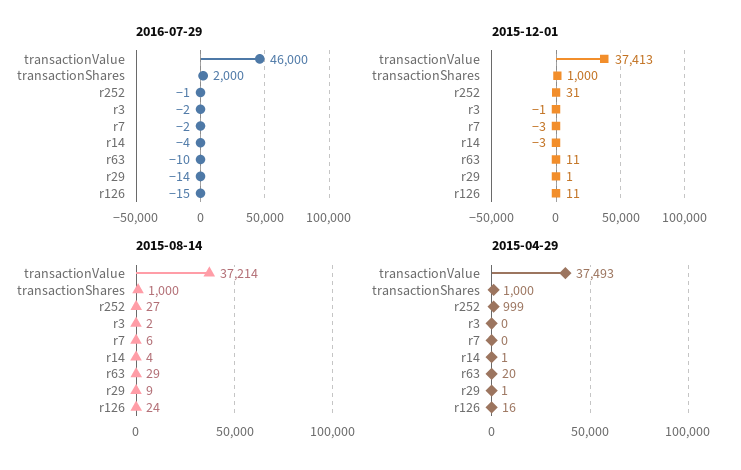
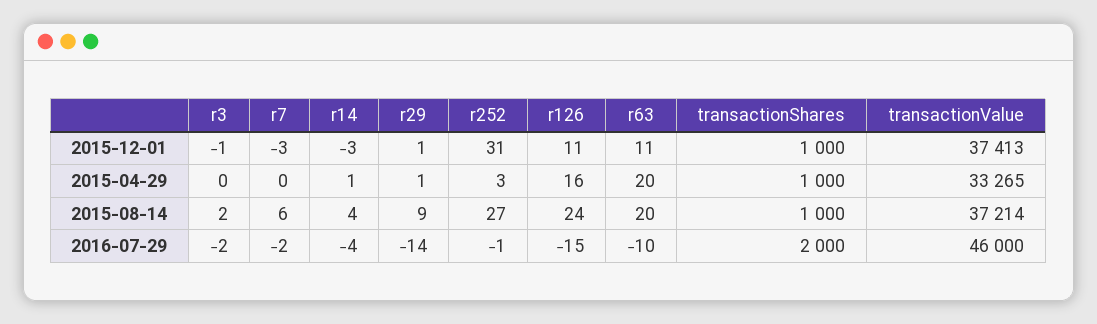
2015-08-14, r63: 29 -> 20
2015-04-29, transactionValue: 37493 -> 33265
2015-04-29, r252: 999 -> 3

